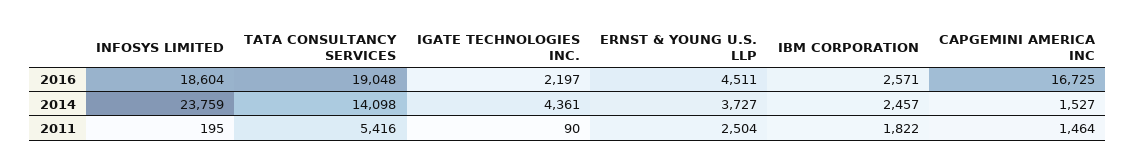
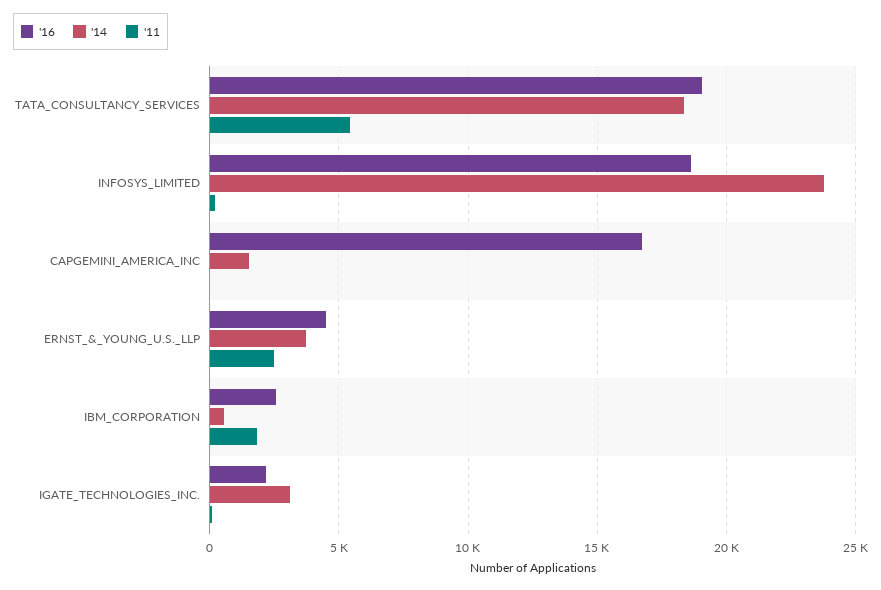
2014, TATA CONSULTANCY SERVICES: 14098 -> 18500
2014, IGATE TECHNOLOGIES INC.: 4361 -> 3000
2014, IBM CORPORATION: 2457 -> 500
2011, CAPGEMINI AMERICA INC: 1464 -> 0

